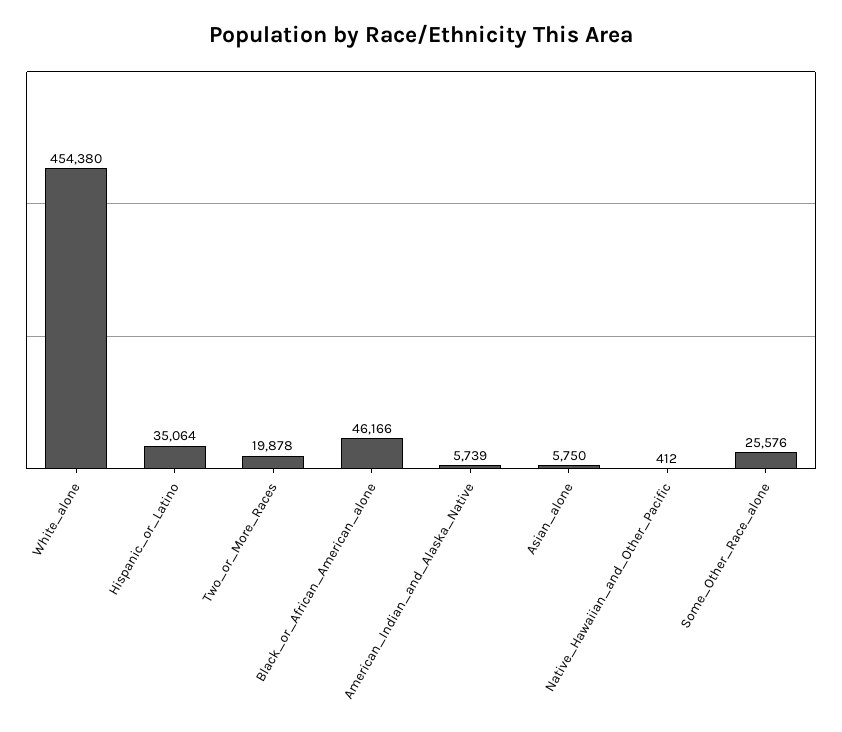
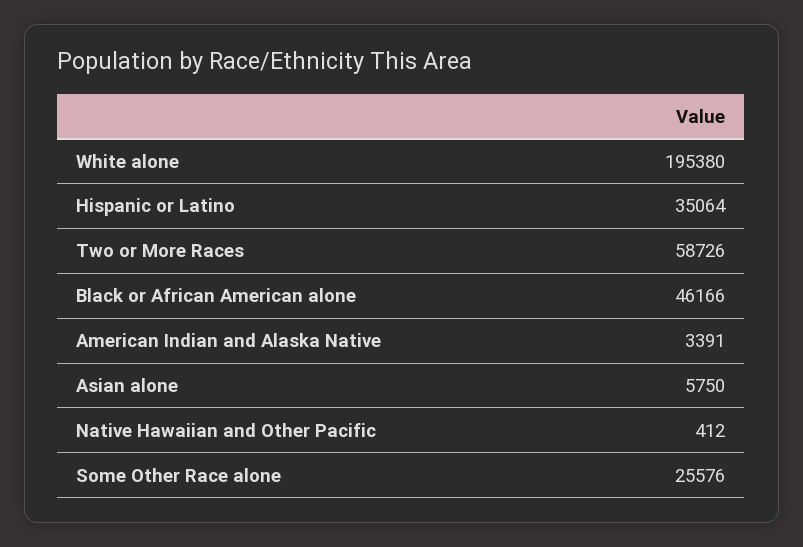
White_alone: 454380 -> 195380
Two_or_More_Races: 19878 -> 58726
American_Indian_and_Alaska_Native: 5739 -> 3391

